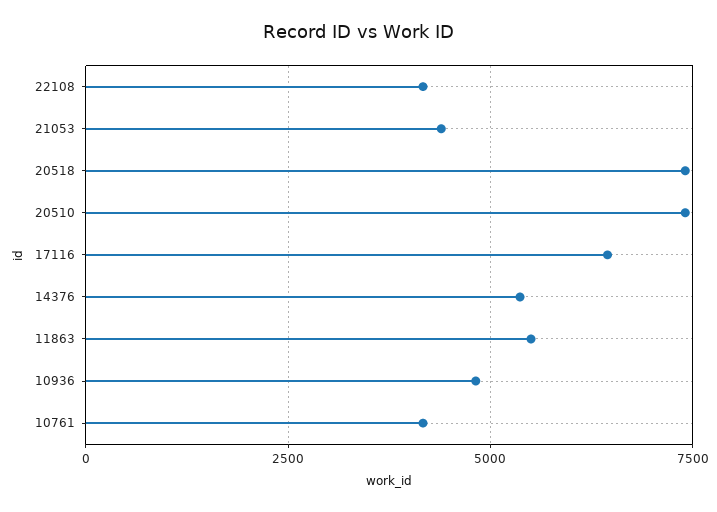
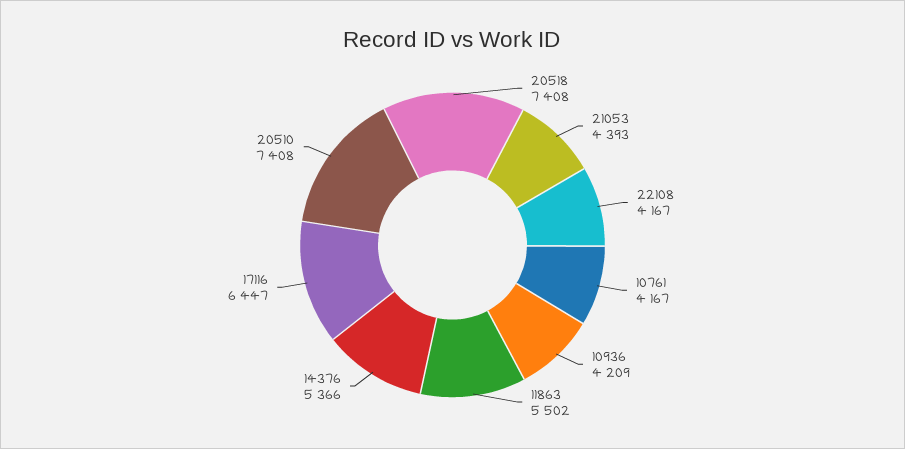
10936: 4750 -> 4209

